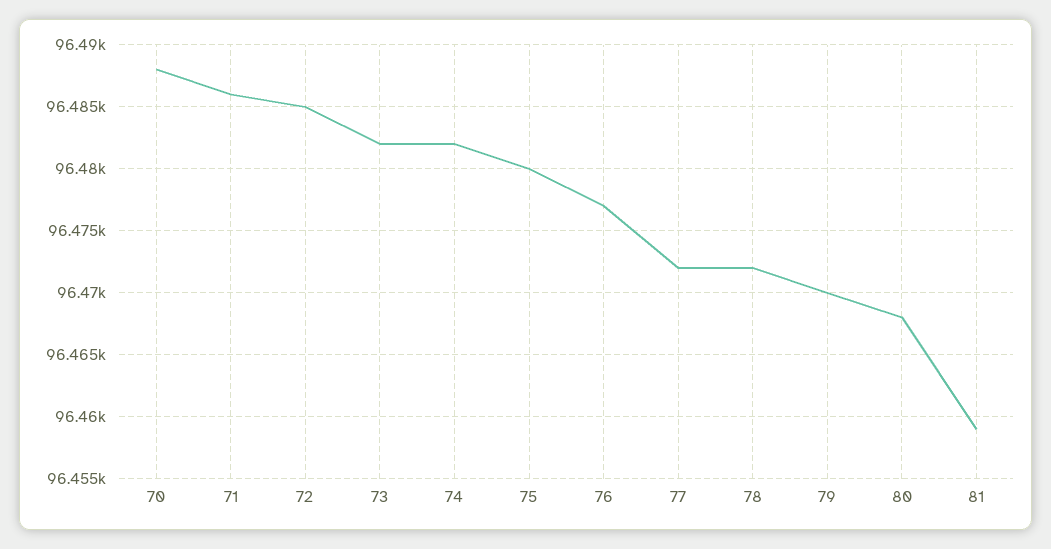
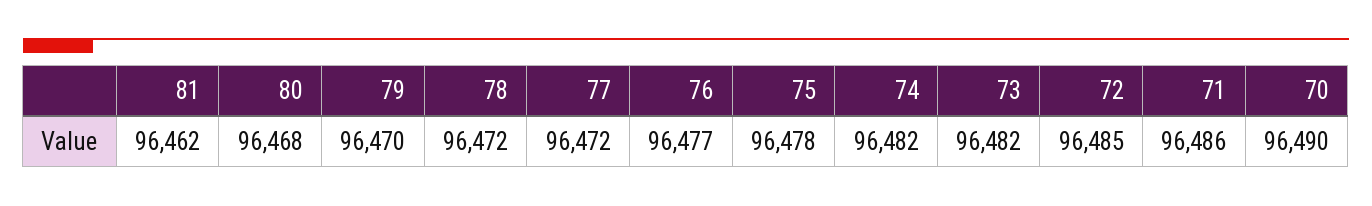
70: 96488 -> 96490
75: 96480 -> 96478
81: 96459 -> 96462

